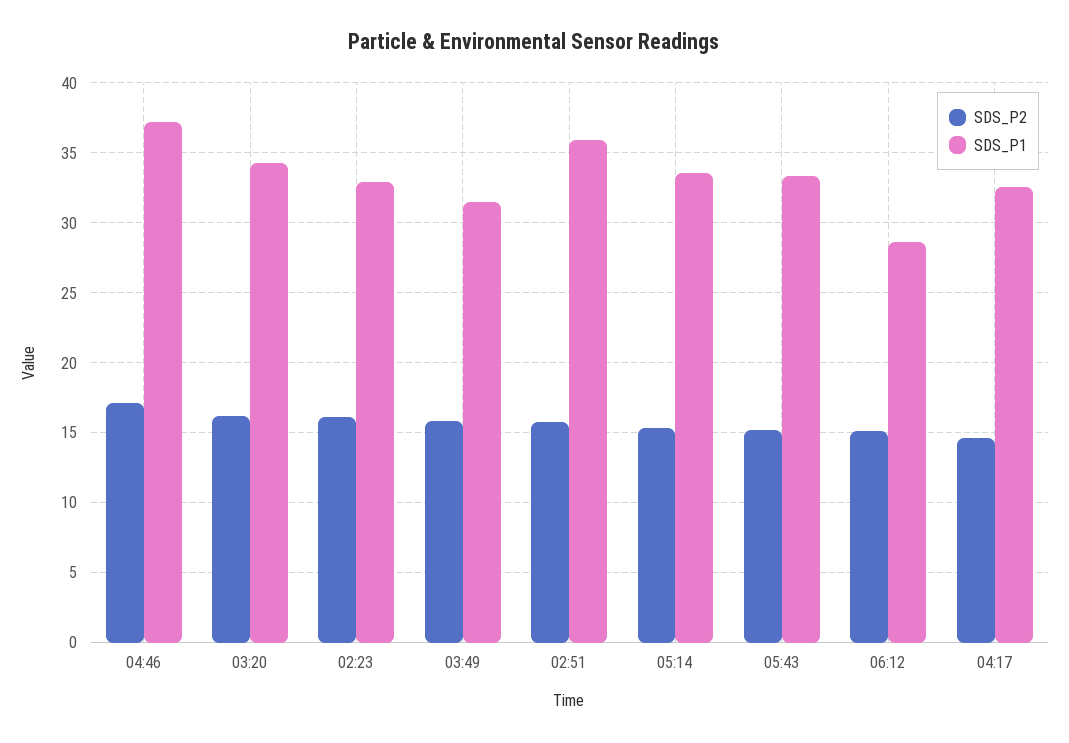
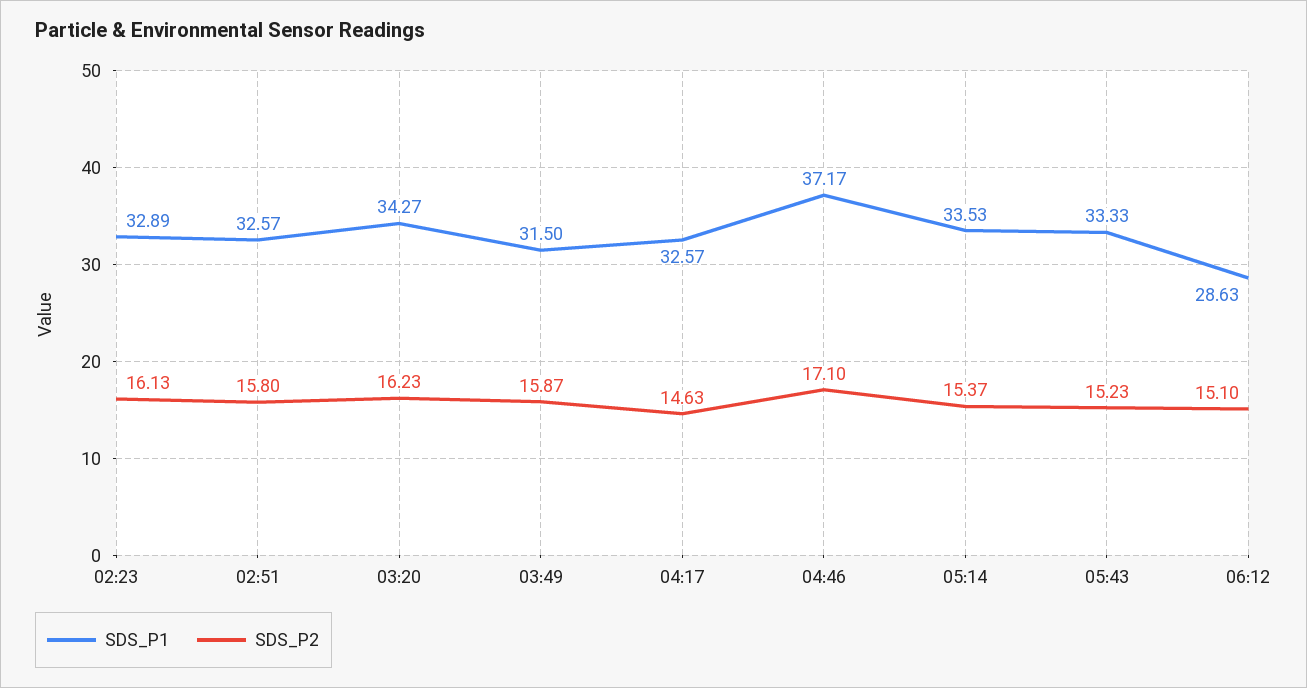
SDS_P1, 02:51: 36 -> 32.57

